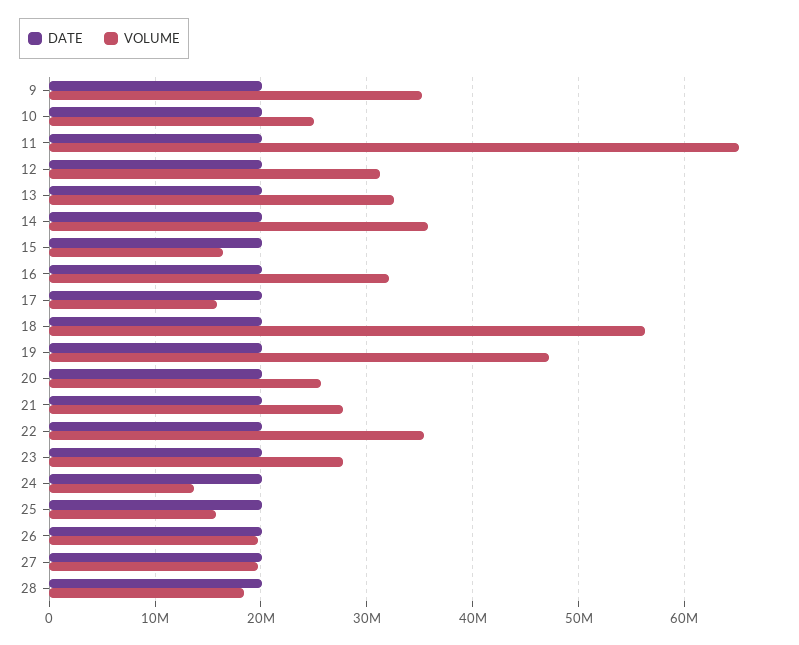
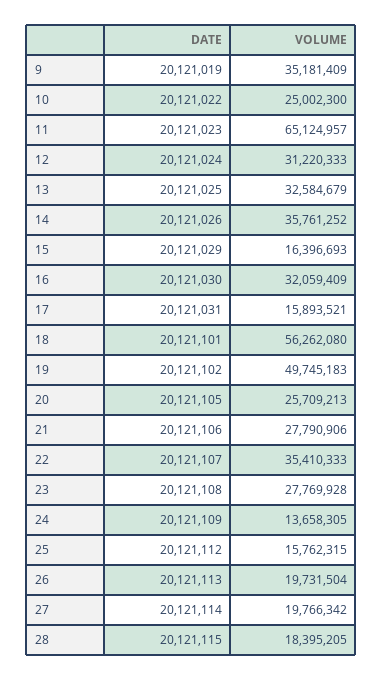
VOLUME, 19: 47000000 -> 49745183

